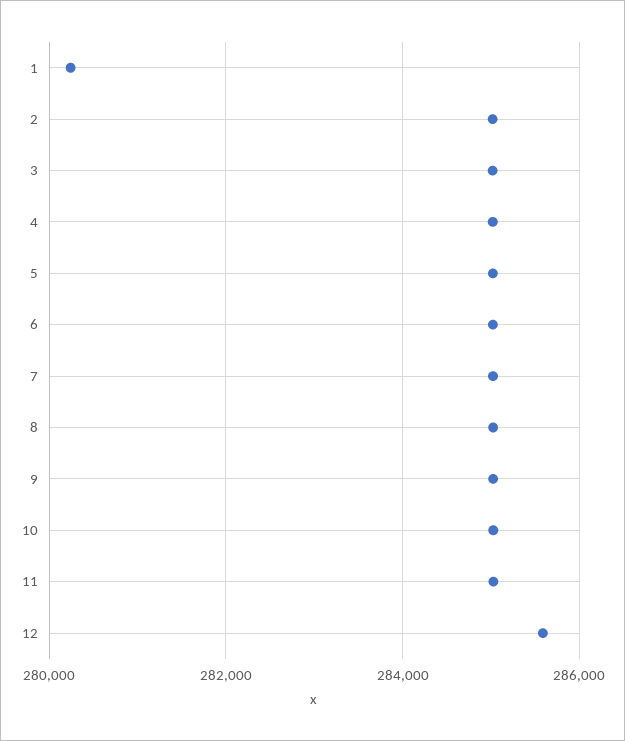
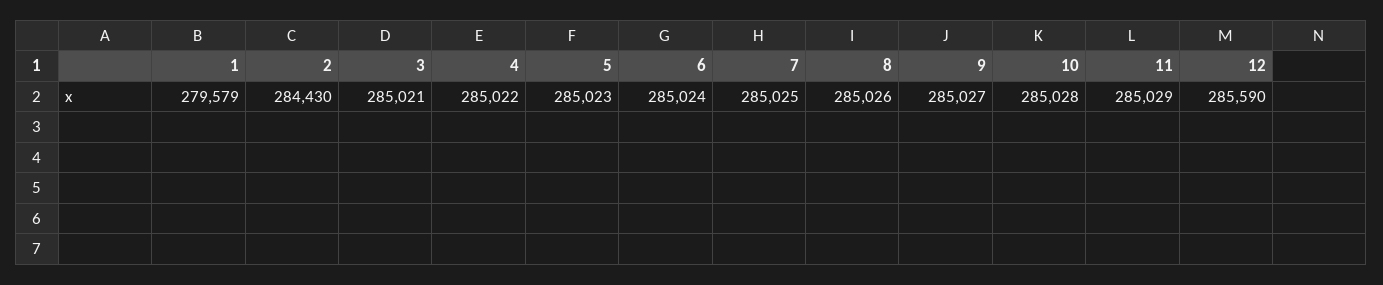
1: 280200 -> 279579
2: 285000 -> 284430

